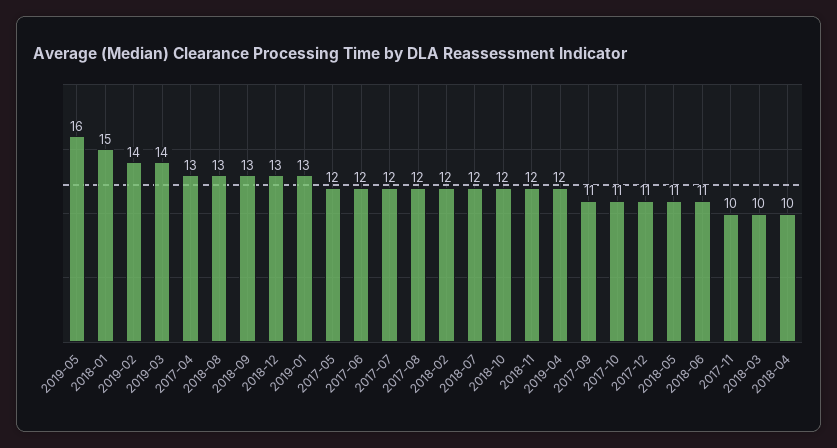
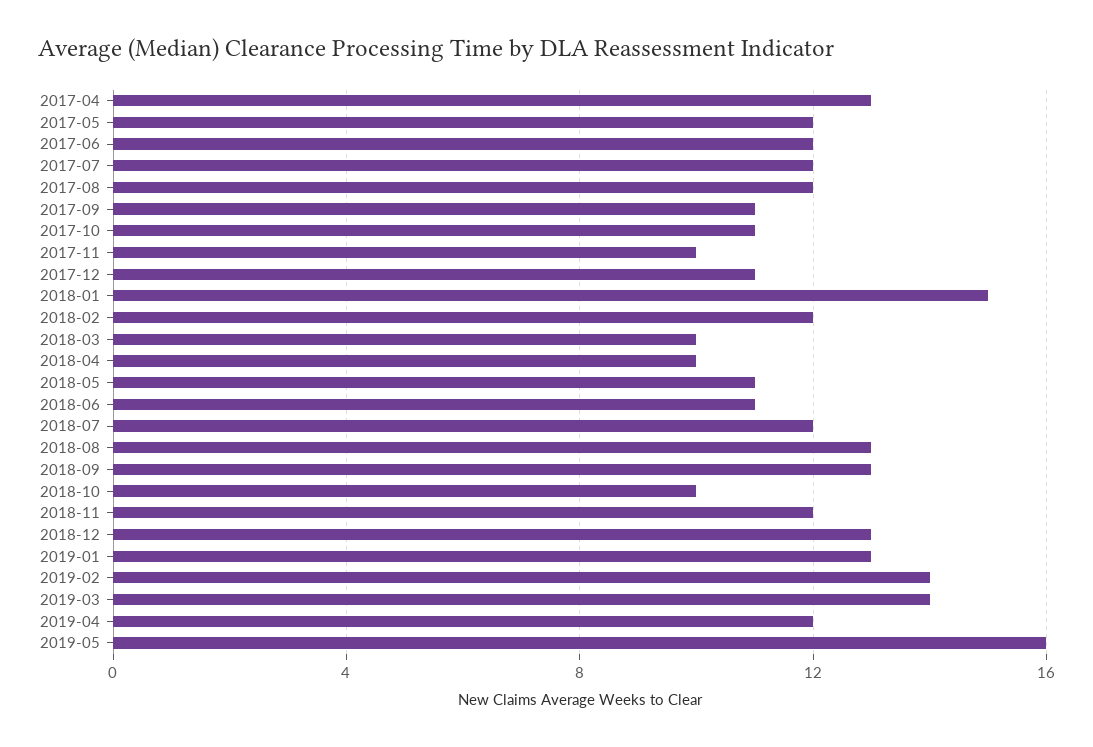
2018-10: 12 -> 10

